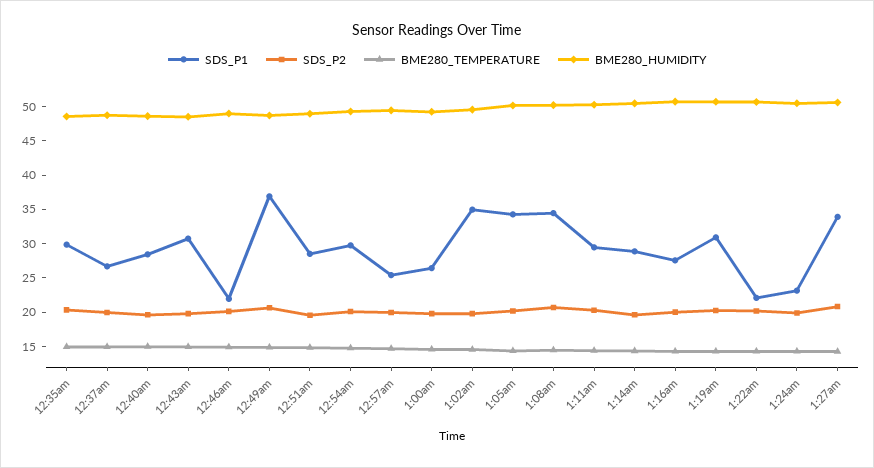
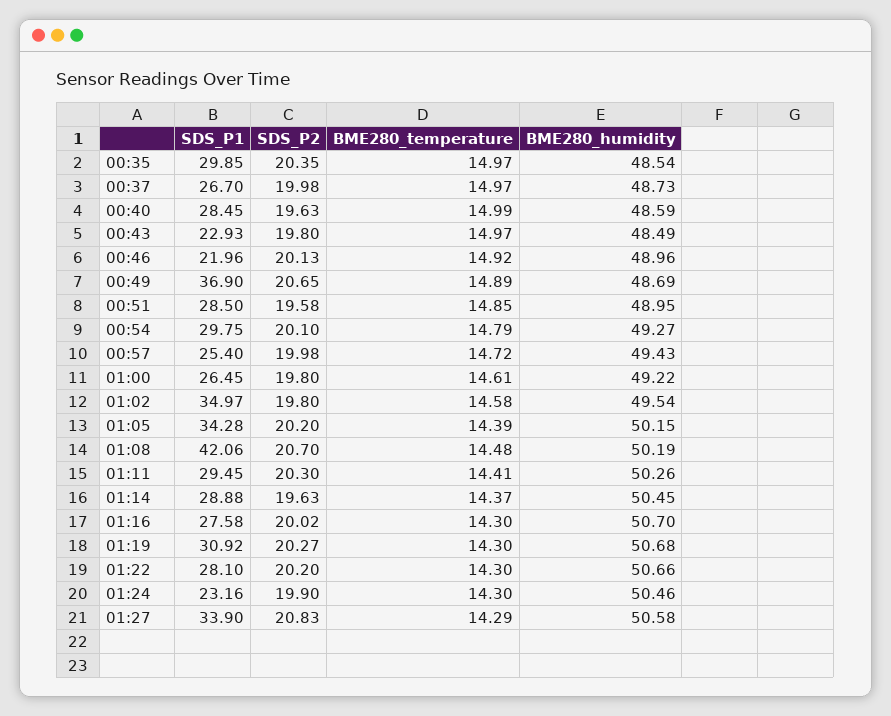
SDS_P1, 12:43am: 30 -> 22.93
SDS_P1, 1:08am: 35 -> 42.06
SDS_P1, 1:22am: 22.5 -> 28.1

